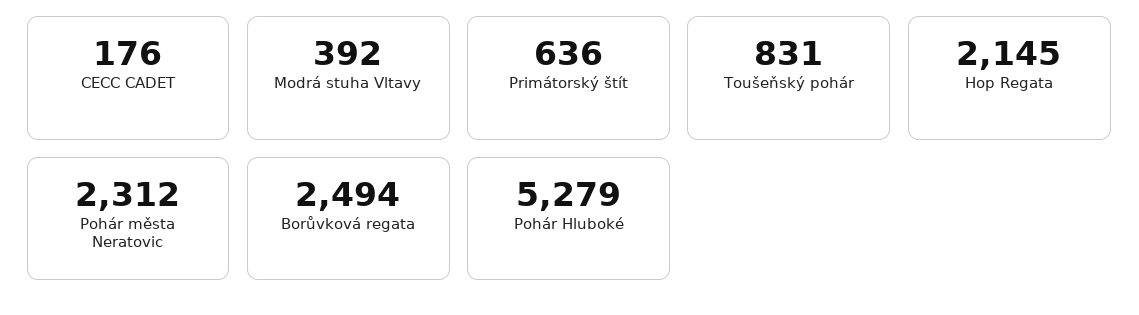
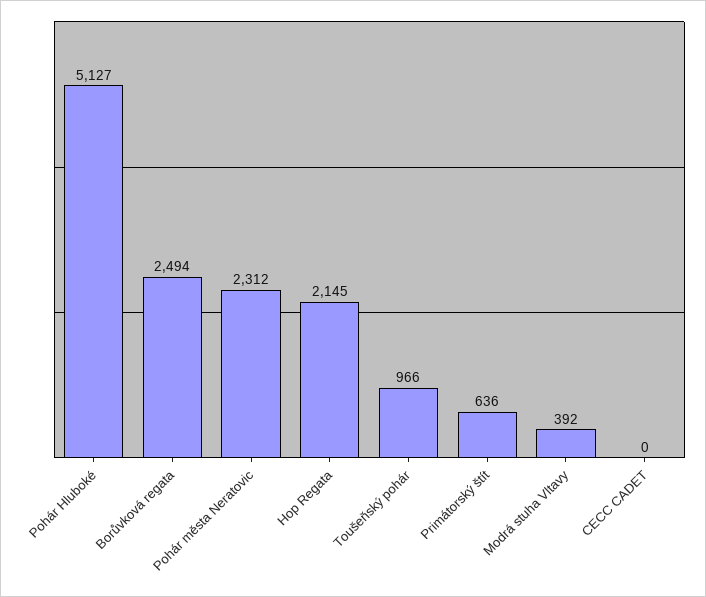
CECC CADET: 176 -> 0
Toušeňský pohár: 831 -> 966
Pohár Hluboké: 5279 -> 5127

